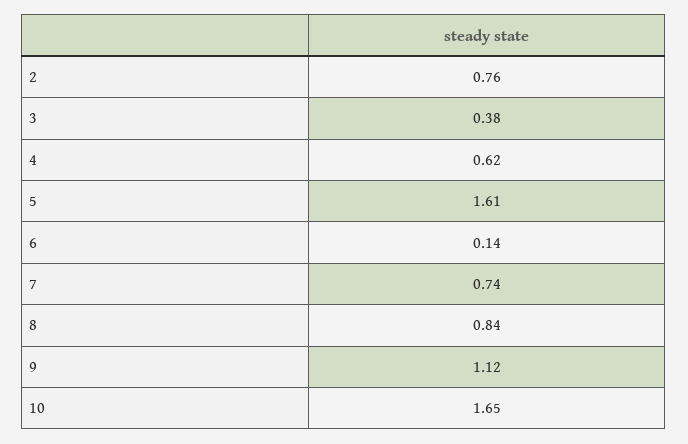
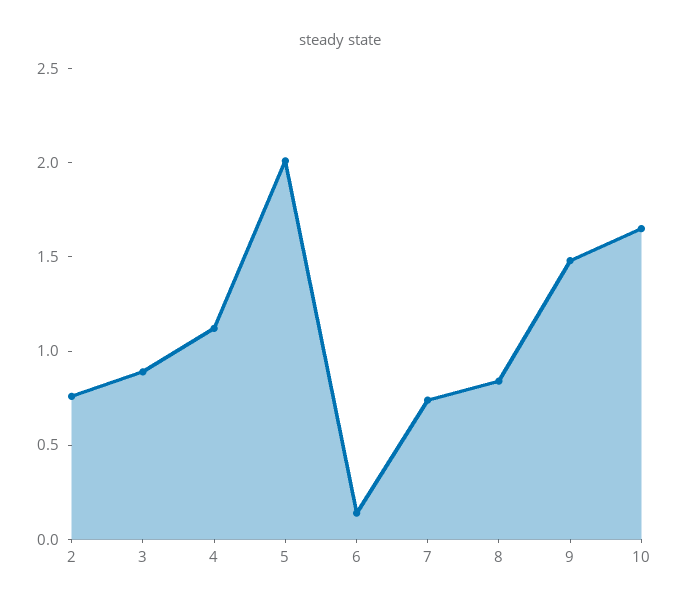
3: 0.38 -> 0.9
4: 0.62 -> 1.1
5: 1.61 -> 2
9: 1.12 -> 1.5

